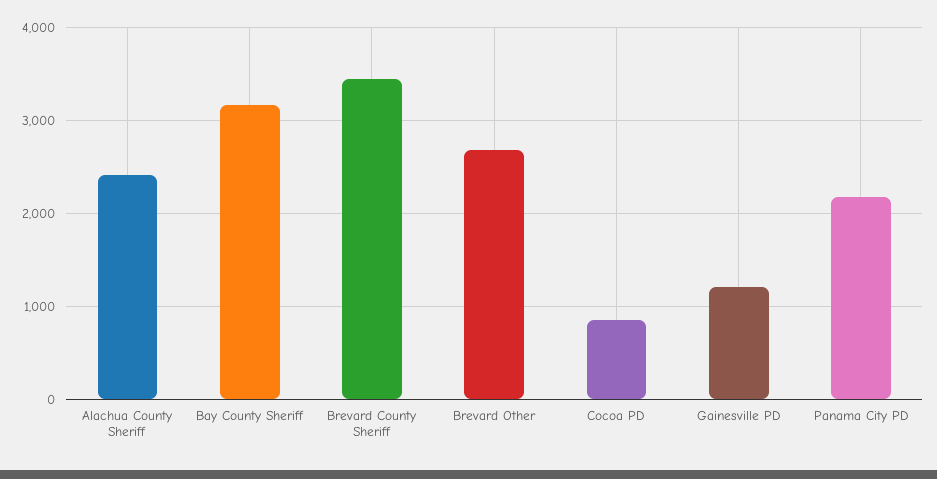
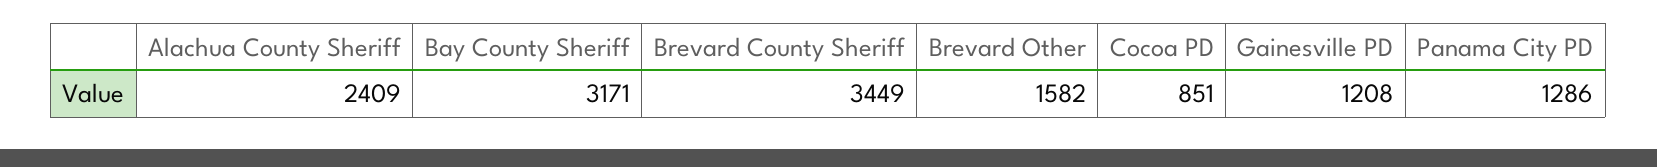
Brevard Other: 2700 -> 1582
Panama City PD: 2200 -> 1286

